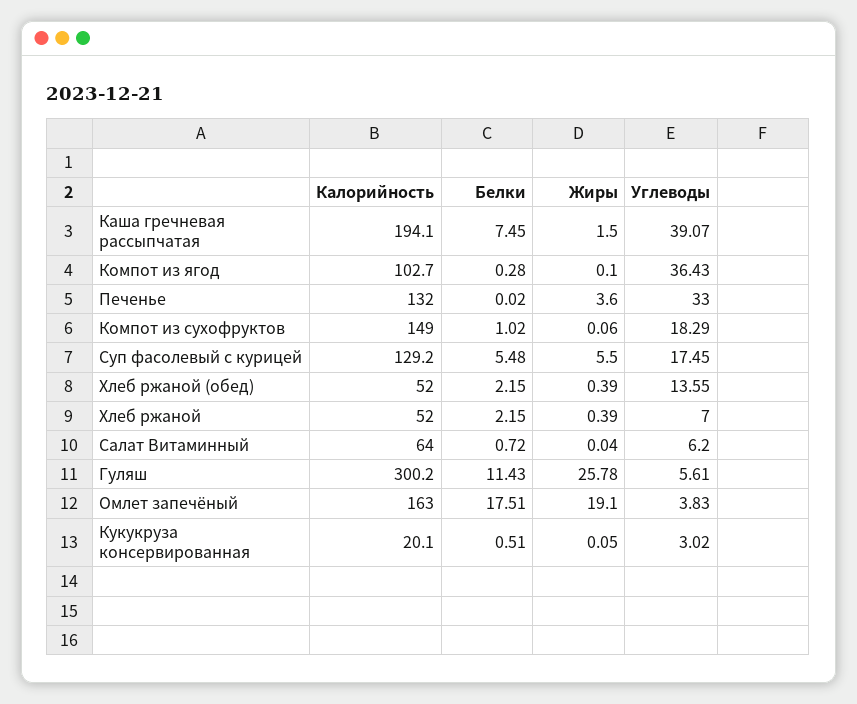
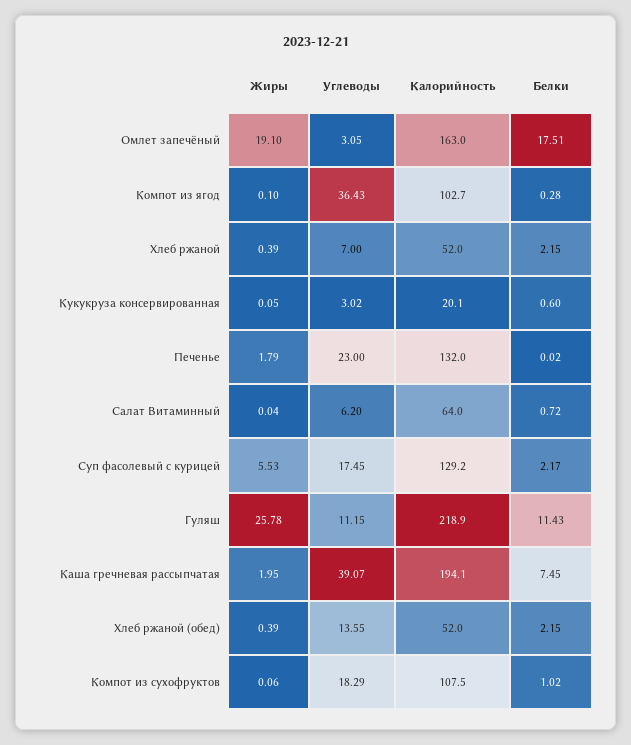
Жиры, Каша гречневая рассыпчатая: 1.5 -> 1.95
Жиры, Печенье: 3.6 -> 1.79
Углеводы, Печенье: 33 -> 23
Калорийность, Компот из сухофруктов: 149 -> 107.5
Белки, Суп фасолевый с курицей: 5.48 -> 2.17
Жиры, Суп фасолевый с курицей: 5.5 -> 5.53
Калорийность, Гуляш: 300.2 -> 218.9
Углеводы, Гуляш: 5.61 -> 11.15
Углеводы, Омлет запечёный: 3.83 -> 3.05
Белки, Кукукруза консервированная: 0.51 -> 0.6

